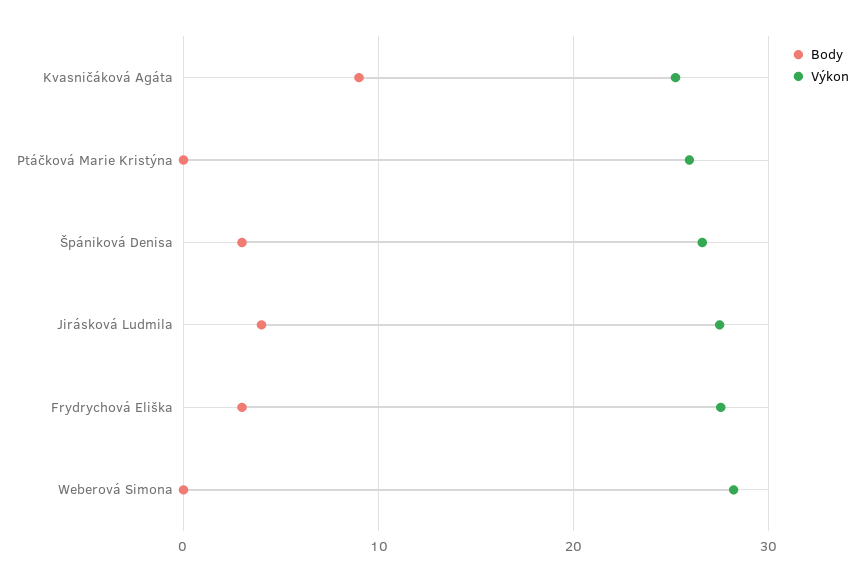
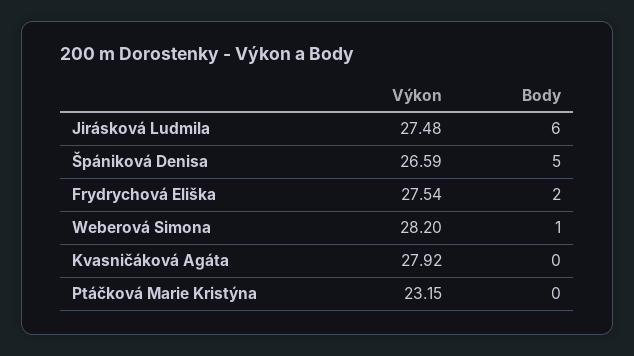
Body, Kvasničáková Agáta: 9 -> 0
Výkon, Kvasničáková Agáta: 25 -> 27.92
Výkon, Ptáčková Marie Kristýna: 26 -> 23.15
Body, Špániková Denisa: 3 -> 5
Body, Jirásková Ludmila: 4 -> 6
Body, Frydrychová Eliška: 3 -> 2
Body, Weberová Simona: 0 -> 1

